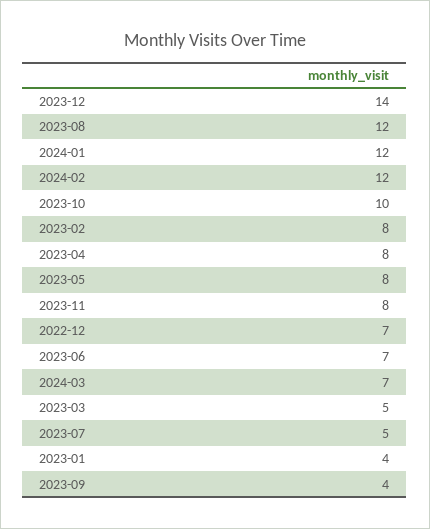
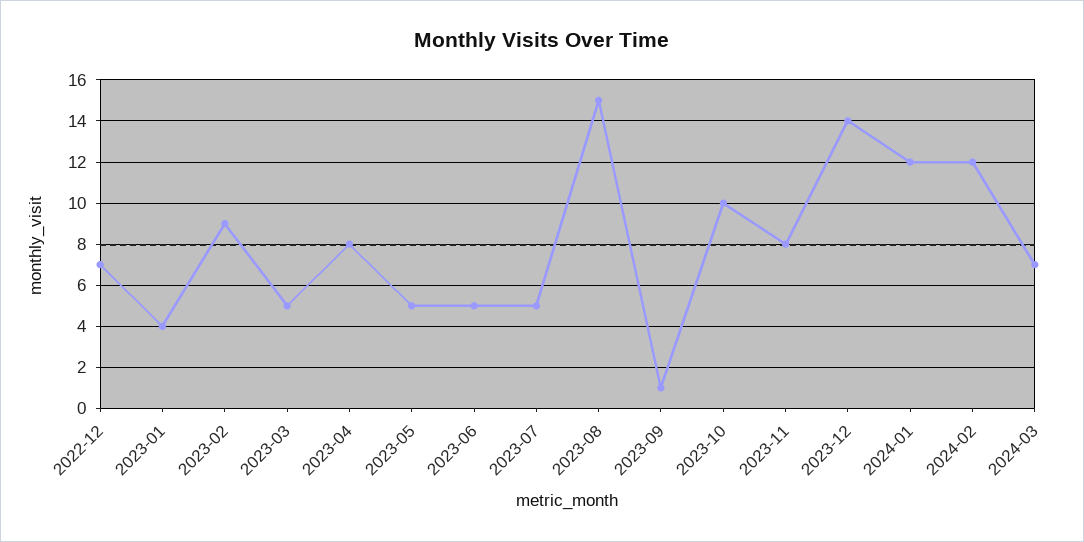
2023-08: 12 -> 15
2023-02: 8 -> 9
2023-05: 8 -> 5
2023-06: 7 -> 5
2023-09: 4 -> 1

